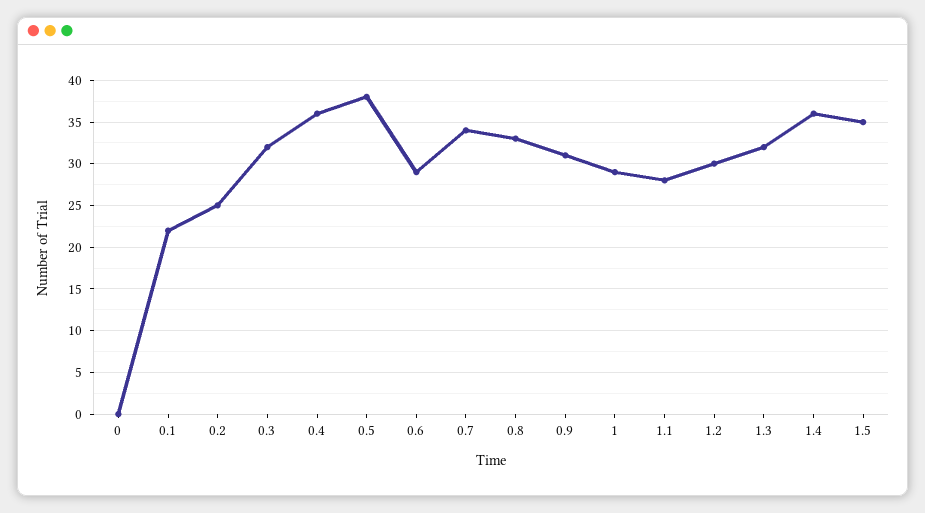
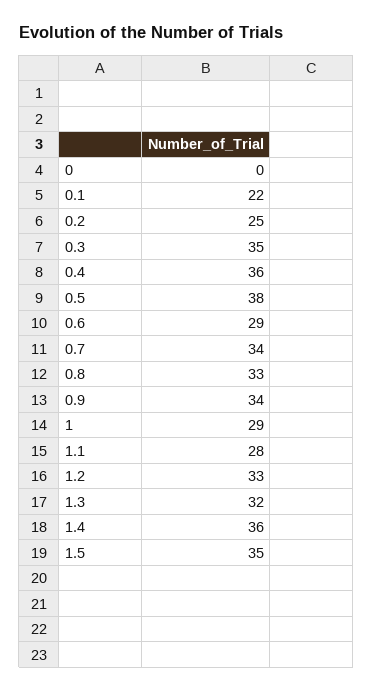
0.3: 32 -> 35
0.9: 31 -> 34
1.2: 30 -> 33

